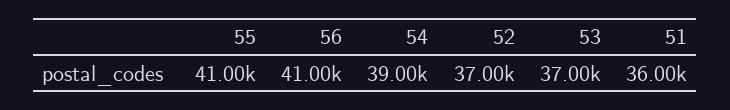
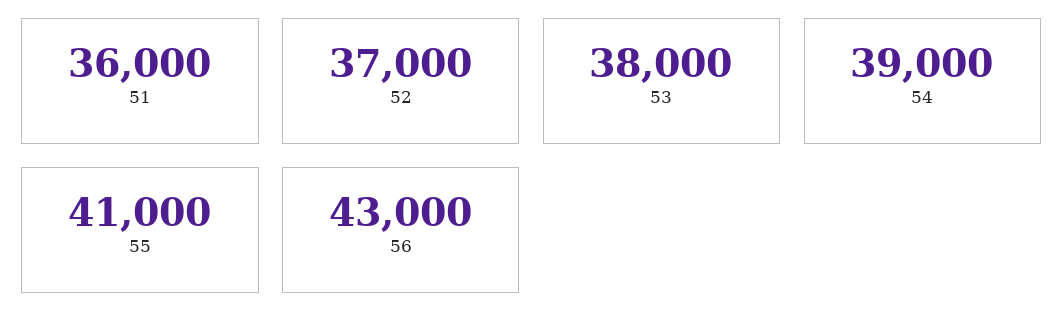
56: 41000 -> 43000
53: 37000 -> 38000

